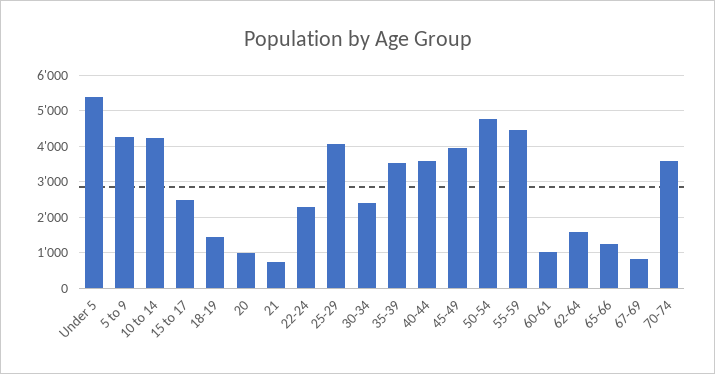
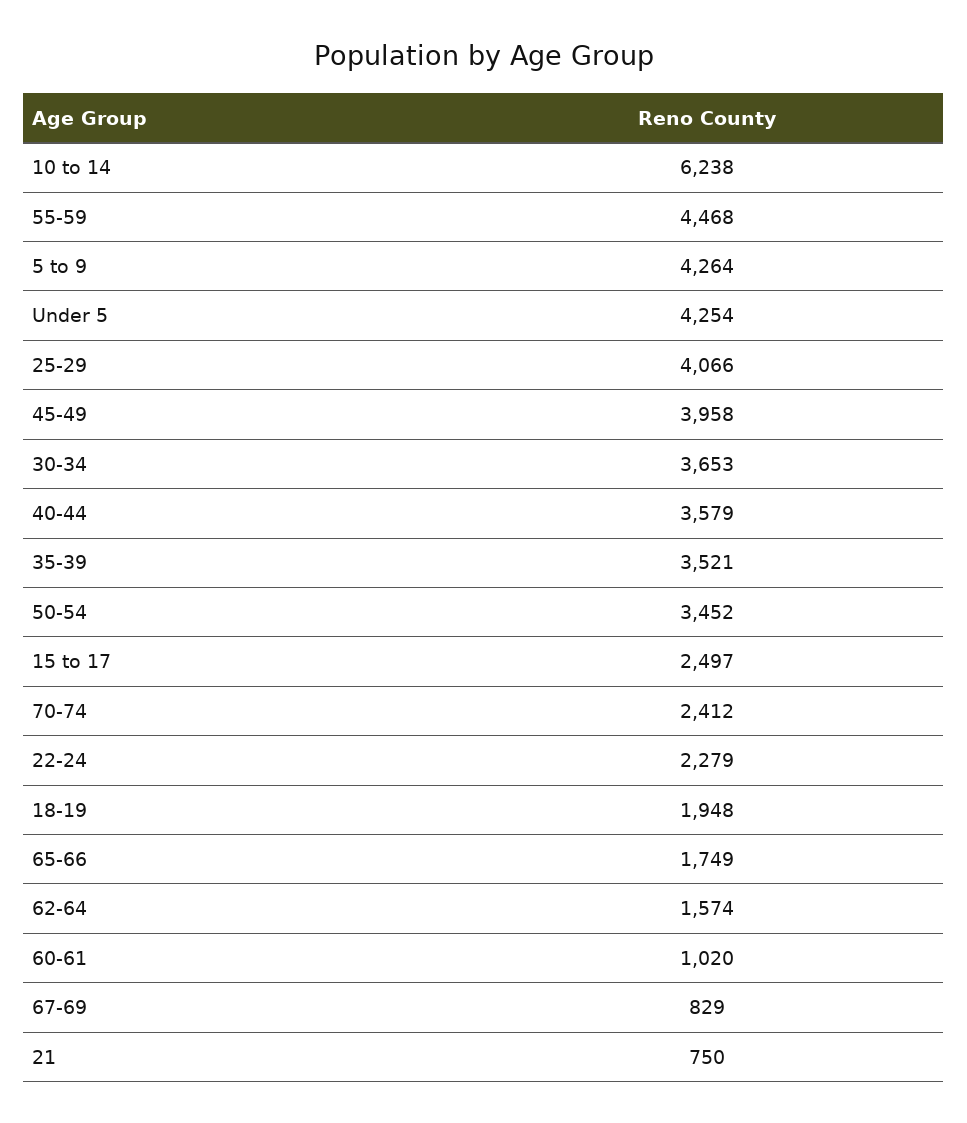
Under 5: 5400 -> 4254
10 to 14: 4200 -> 6238
18-19: 1400 -> 1948
20: 1000 -> none
30-34: 2400 -> 3653
50-54: 4800 -> 3452
65-66: 1200 -> 1749
70-74: 3600 -> 2412

